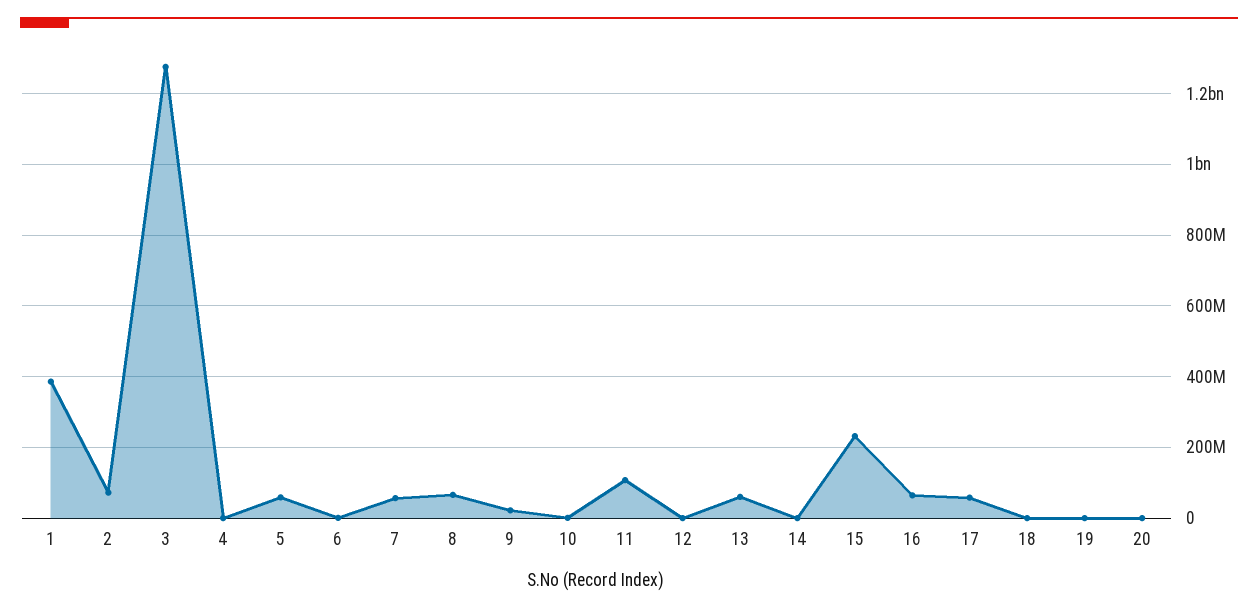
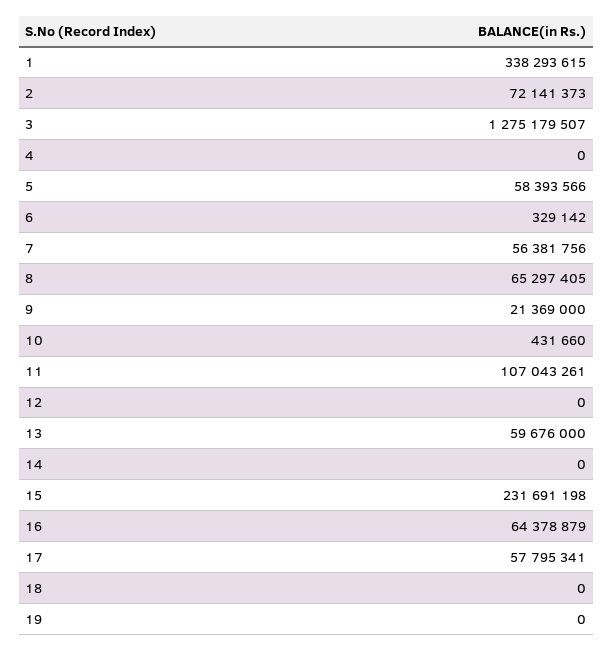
1: 380000000 -> 338293615
20: 0 -> none

